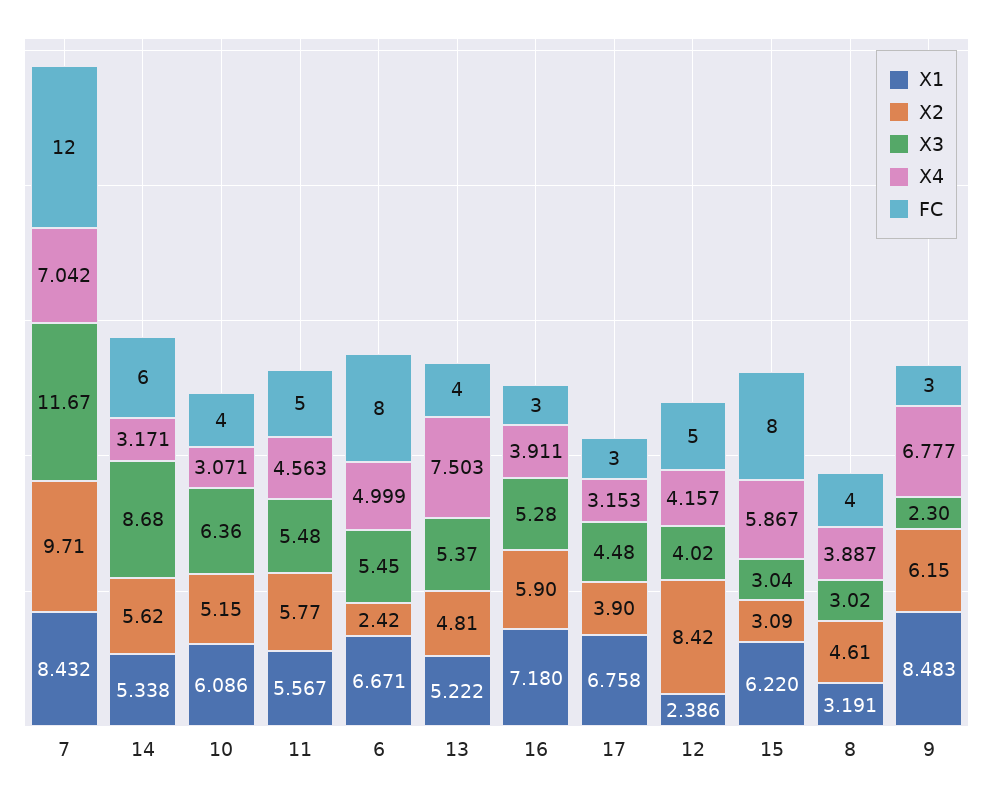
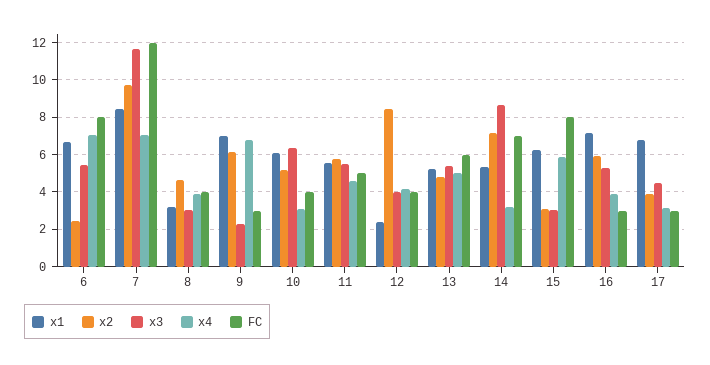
X2, 14: 5.62 -> 7
FC, 14: 6 -> 7
X4, 6: 4.999 -> 7
X4, 13: 7.503 -> 5
FC, 13: 4 -> 6
FC, 12: 5 -> 4
X1, 9: 8.483 -> 7

